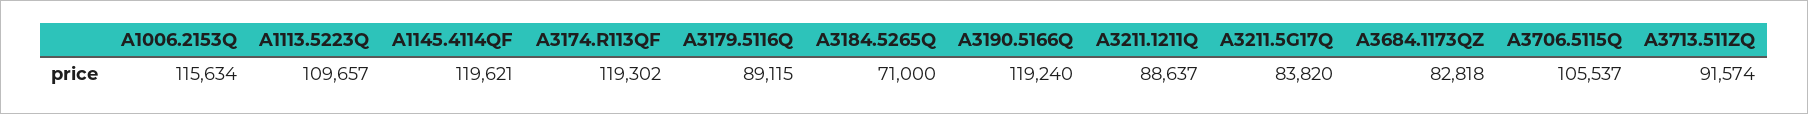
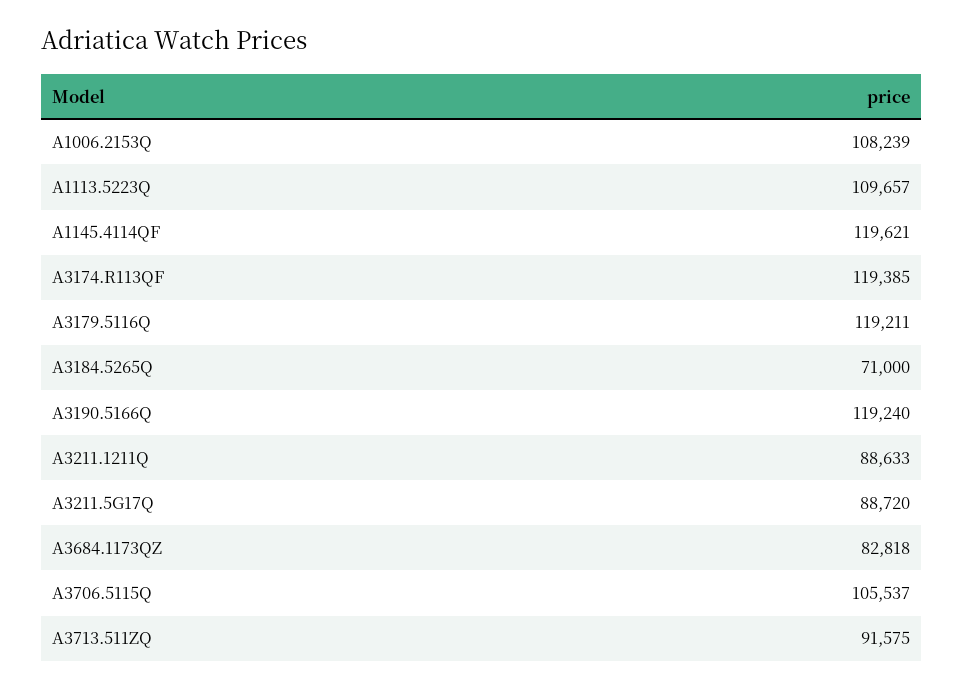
A1006.2153Q: 115634 -> 108239
A3174.R113QF: 119302 -> 119385
A3179.5116Q: 89115 -> 119211
A3211.1211Q: 88637 -> 88633
A3211.5G17Q: 83820 -> 88720
A3713.511ZQ: 91574 -> 91575

